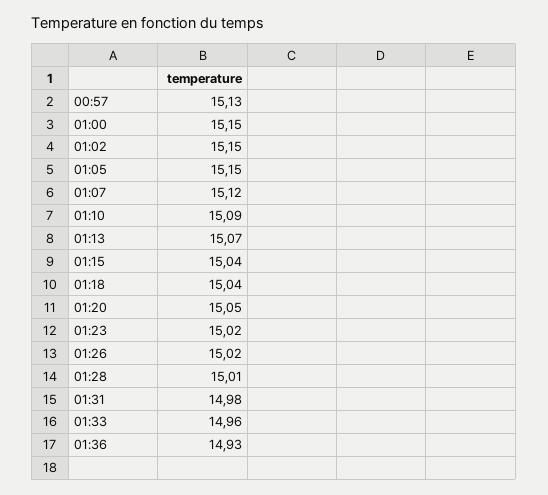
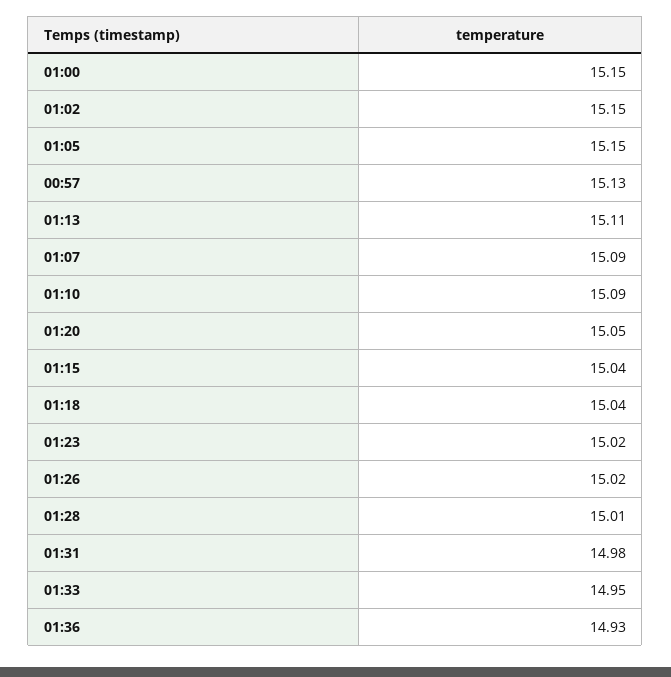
01:07: 15.12 -> 15.09
01:13: 15.07 -> 15.11
01:33: 14.96 -> 14.95

